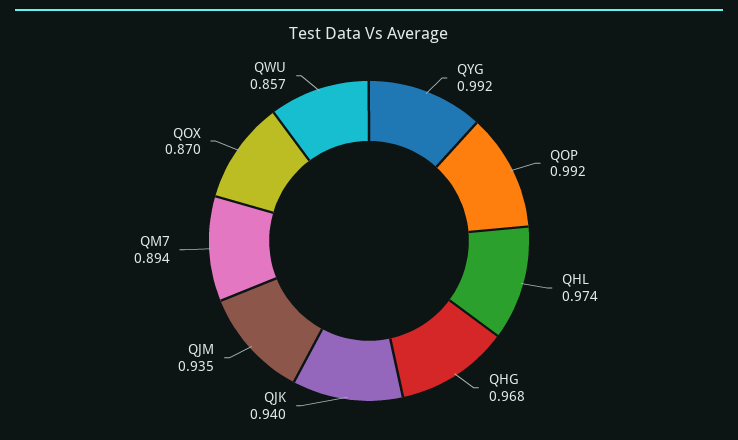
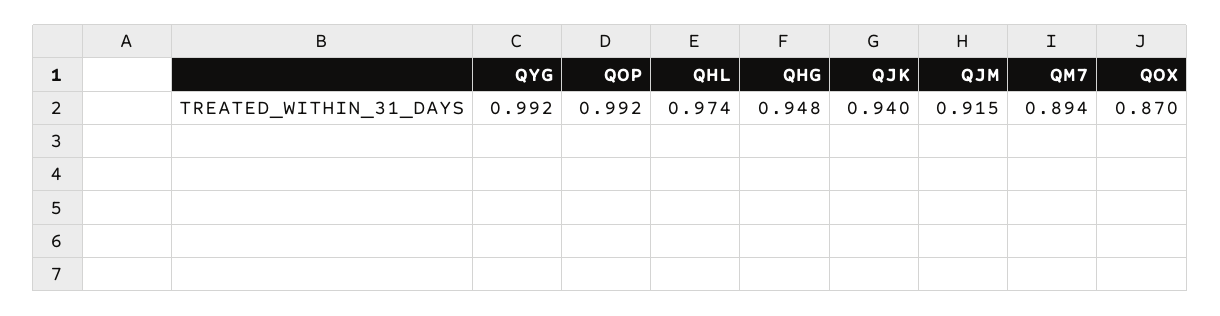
QHG: 0.968 -> 0.948
QJM: 0.935 -> 0.915
QWU: 0.857 -> none

